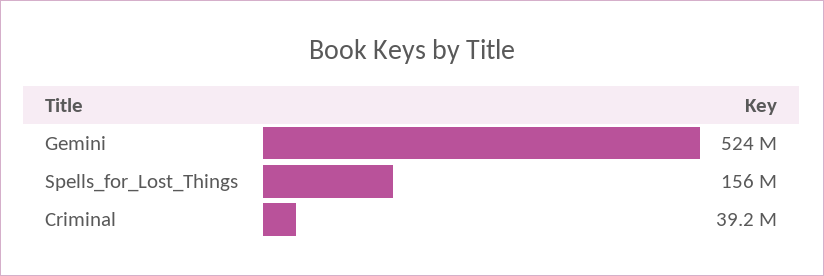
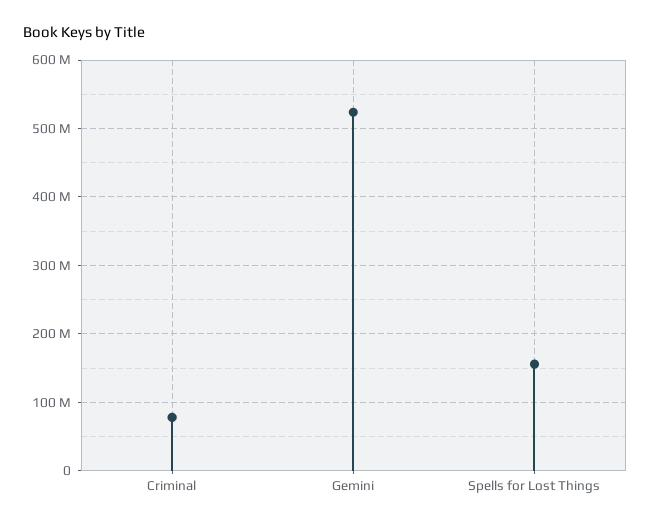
Criminal: 39200000 -> 80000000

